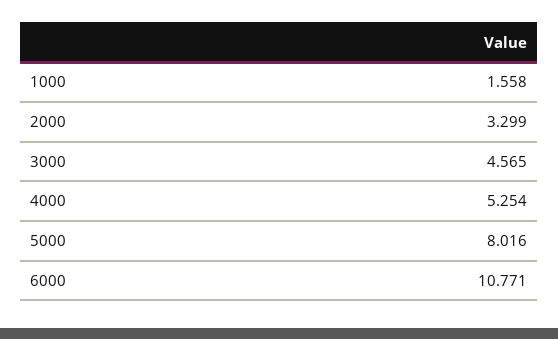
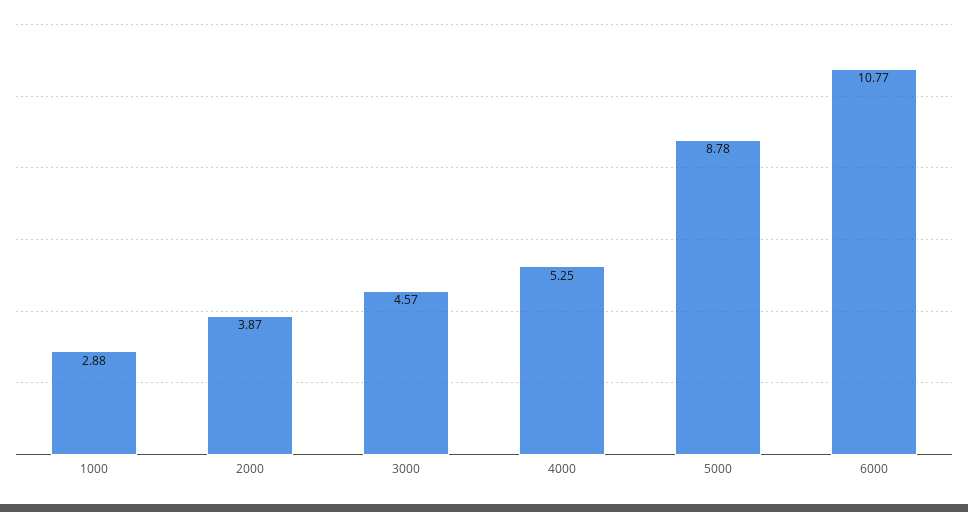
1000: 1.558 -> 2.88
2000: 3.299 -> 3.87
5000: 8.016 -> 8.78

